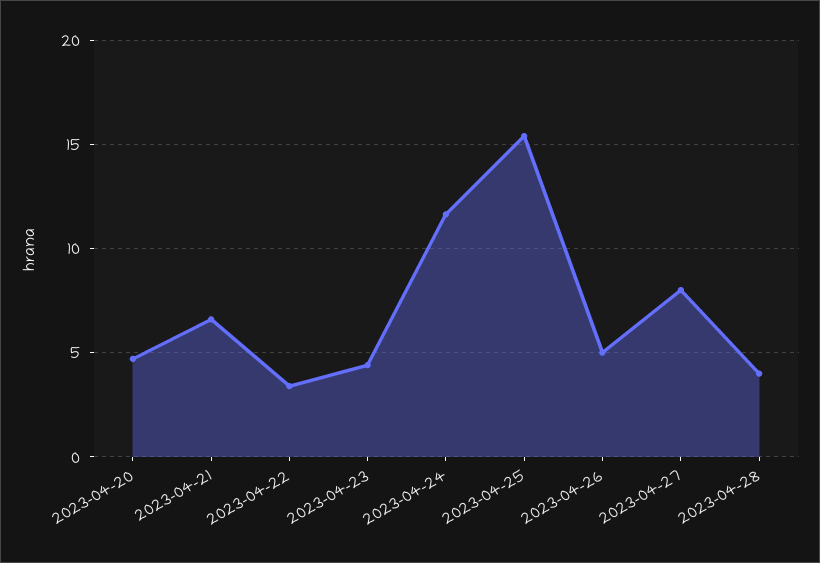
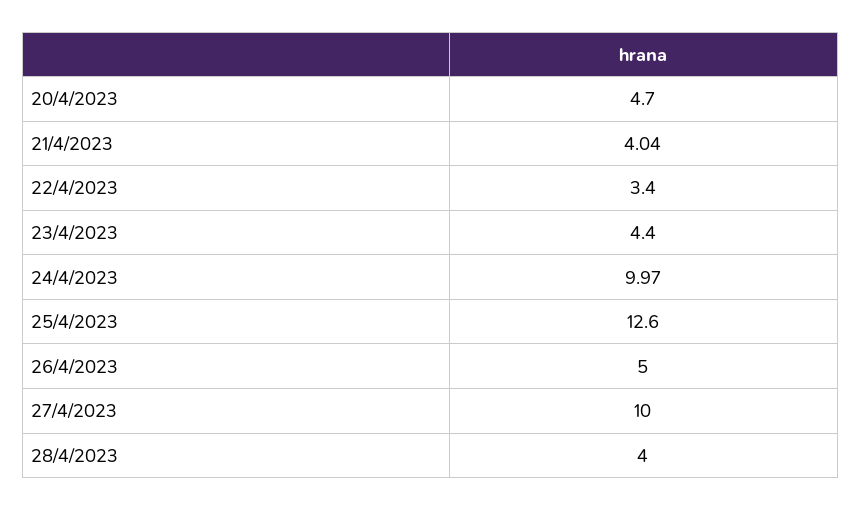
2023-04-21: 6.5 -> 4.04
2023-04-24: 11.5 -> 9.97
2023-04-25: 15.5 -> 12.6
2023-04-27: 8 -> 10

